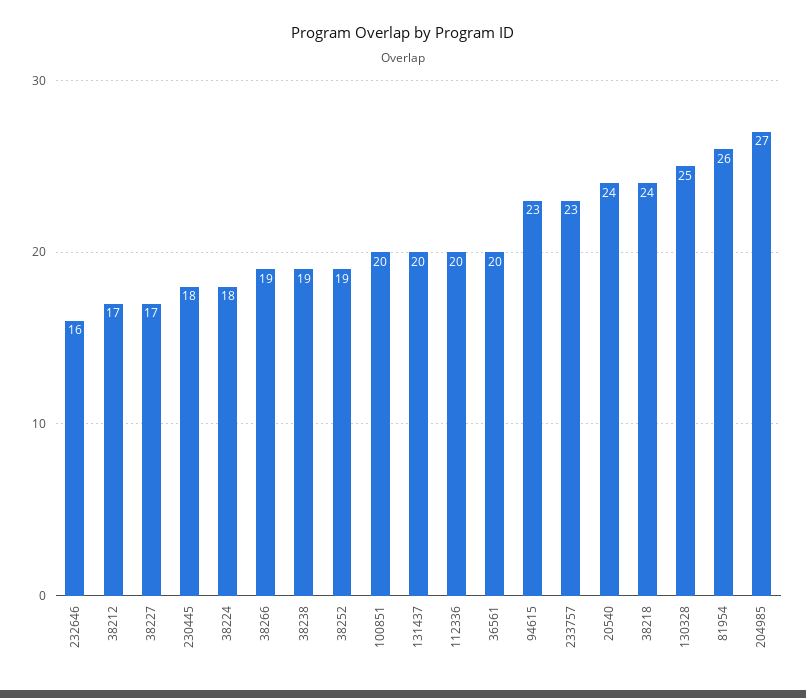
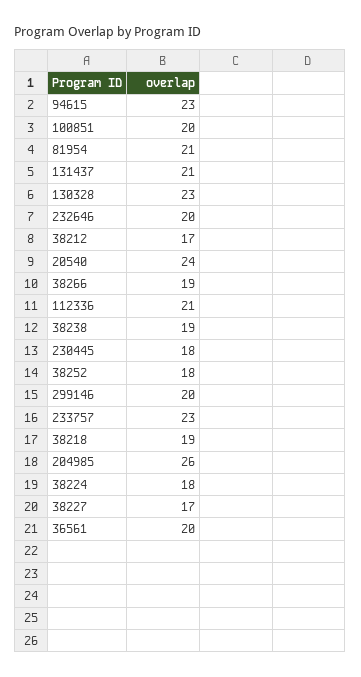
232646: 16 -> 20
38252: 19 -> 18
131437: 20 -> 21
112336: 20 -> 21
38218: 24 -> 19
130328: 25 -> 23
81954: 26 -> 21
204985: 27 -> 26
299146: none -> 20

